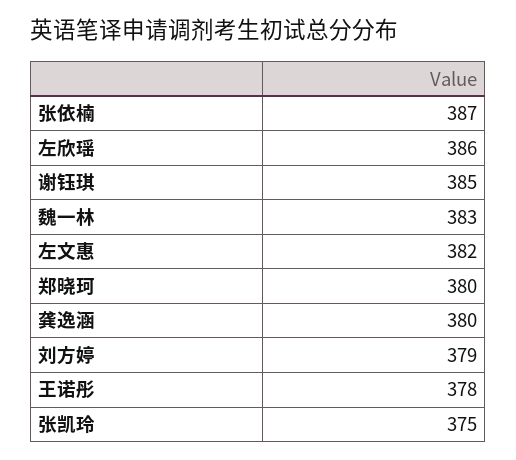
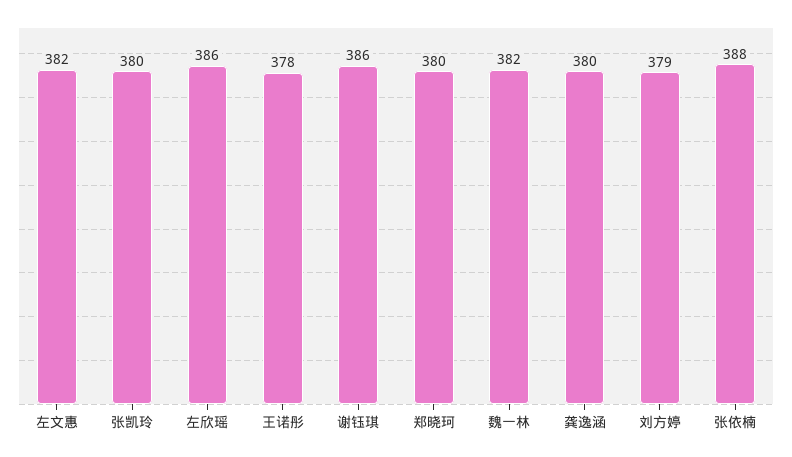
张依楠: 387 -> 388
谢钰琪: 385 -> 386
魏一林: 383 -> 382
张凯玲: 375 -> 380

